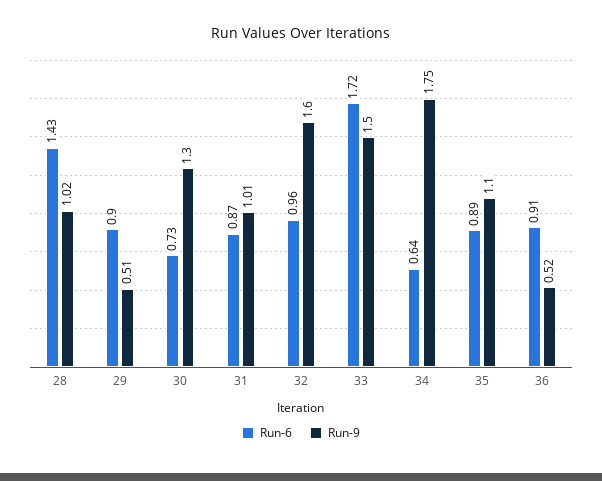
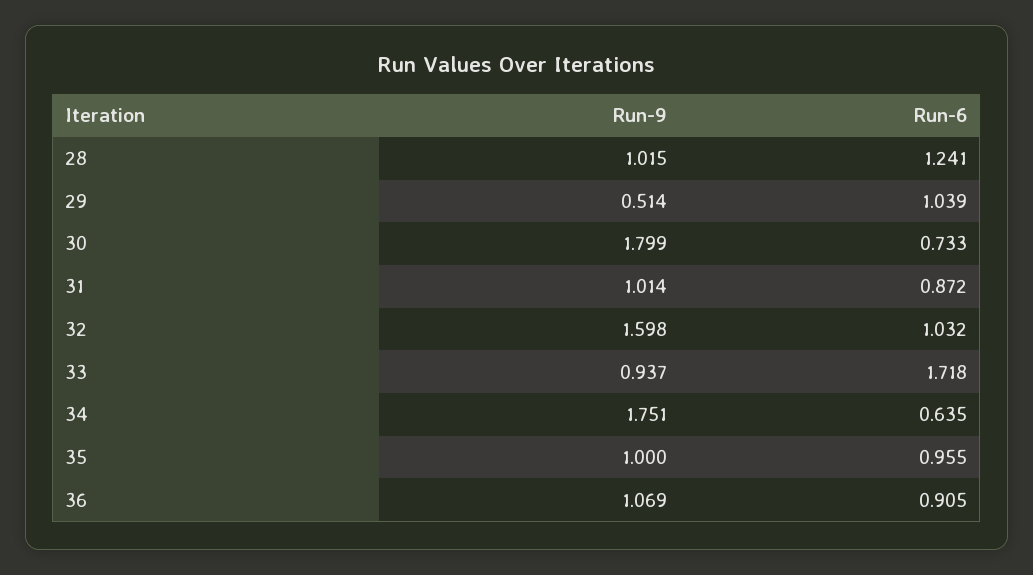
Run-6, 28: 1.43 -> 1.241
Run-6, 29: 0.9 -> 1.039
Run-9, 30: 1.3 -> 1.799
Run-6, 32: 0.96 -> 1.032
Run-9, 33: 1.5 -> 0.937
Run-6, 35: 0.89 -> 0.955
Run-9, 35: 1.1 -> 1
Run-9, 36: 0.52 -> 1.069

